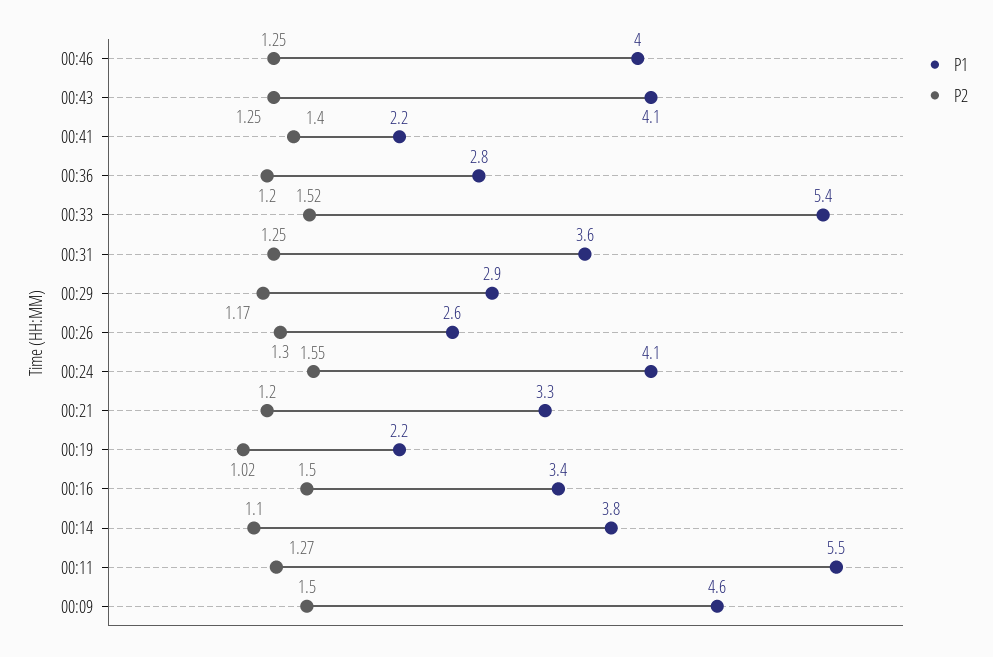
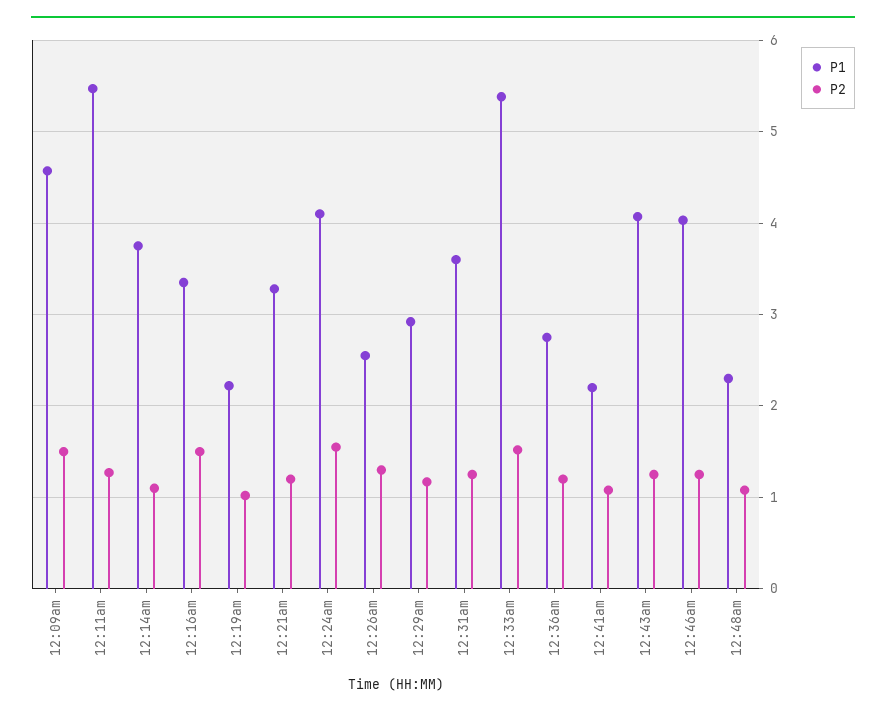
P2, 00:41: 1.4 -> 1.1
P1, 12:48am: none -> 2.3
P2, 12:48am: none -> 1.1

